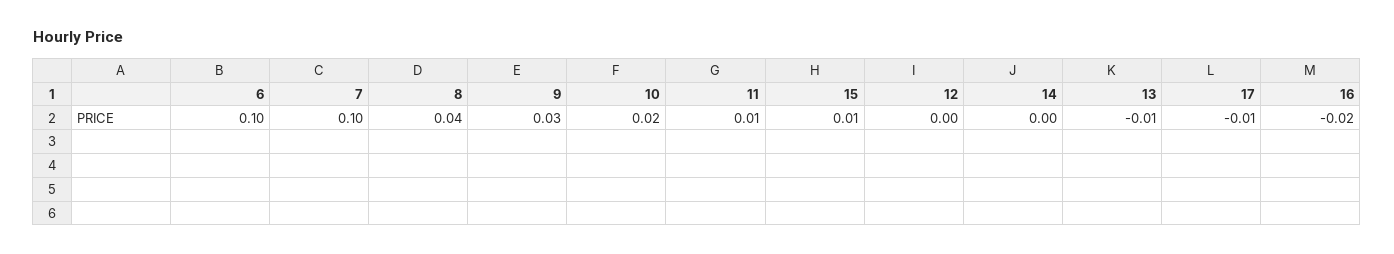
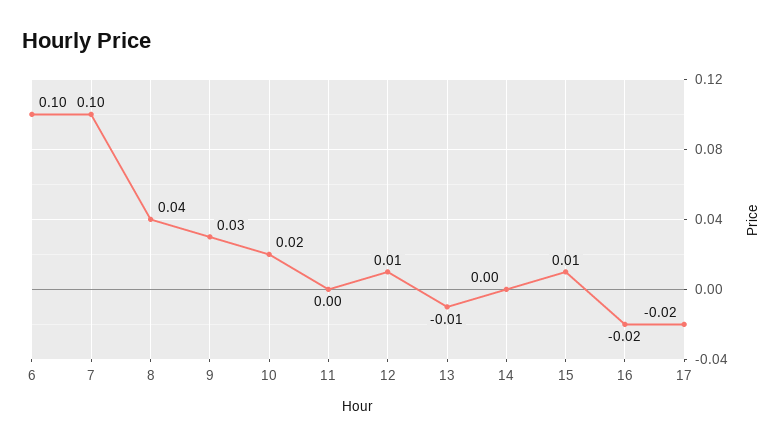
11: 0.01 -> 0
12: 0 -> 0.01
17: -0.01 -> -0.02

